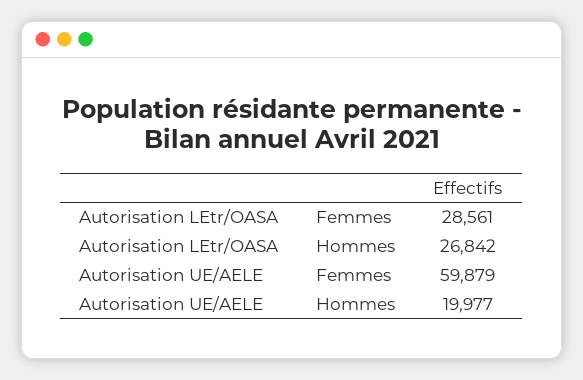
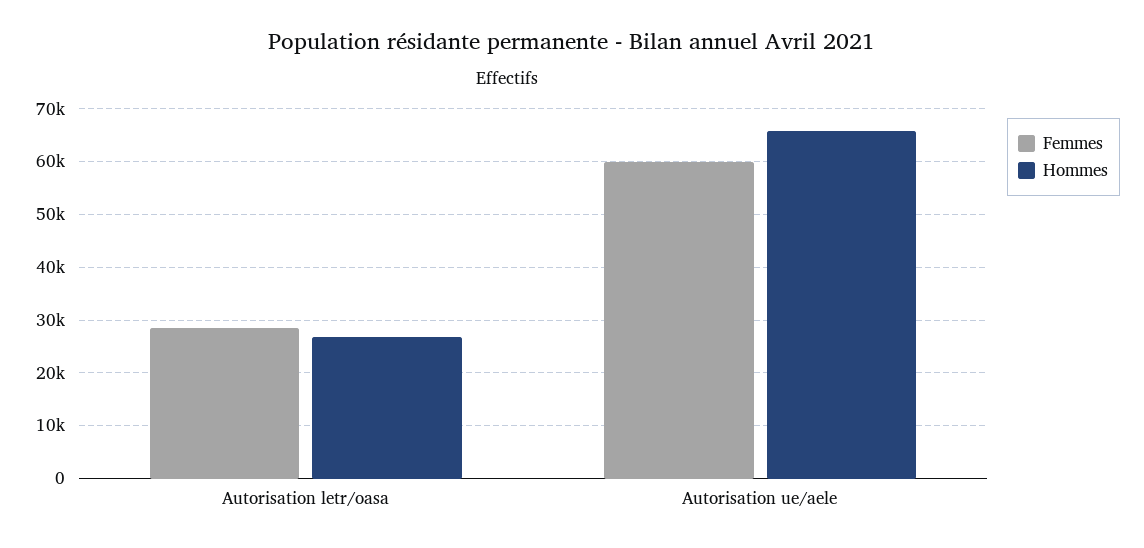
Hommes, Autorisation UE/AELE: 19977 -> 66000

